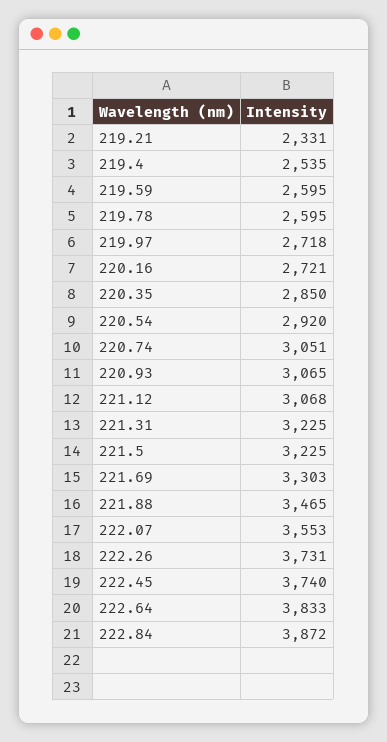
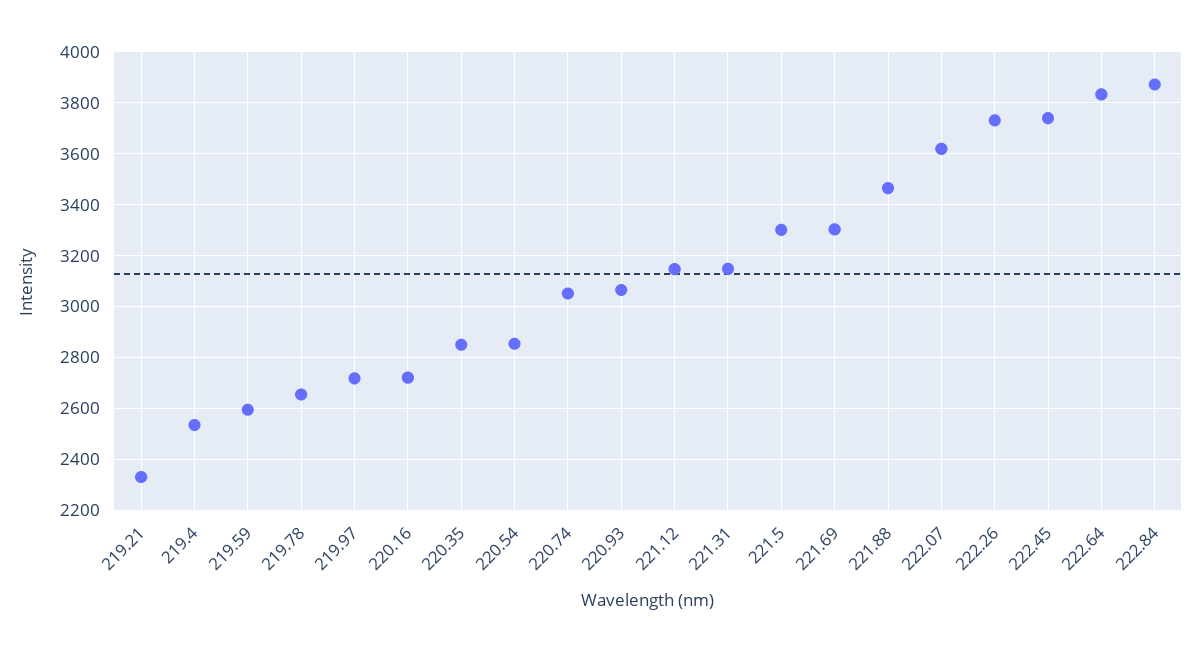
219.78: 2595 -> 2650
220.54: 2920 -> 2850
221.12: 3068 -> 3150
221.31: 3225 -> 3150
221.5: 3225 -> 3300
222.07: 3553 -> 3625

